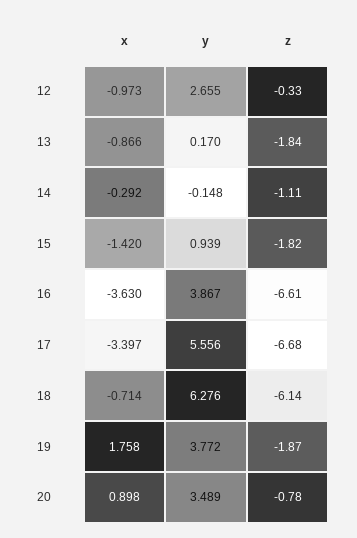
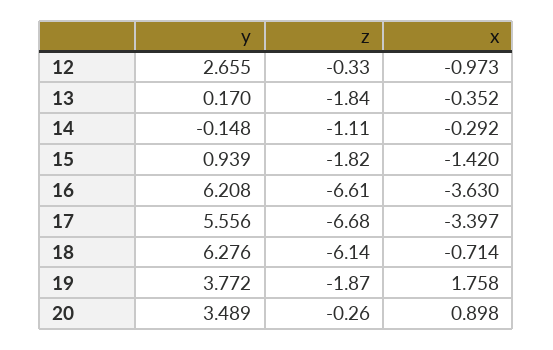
x, 13: -0.866 -> -0.352
y, 16: 3.867 -> 6.208
z, 20: -0.78 -> -0.26

